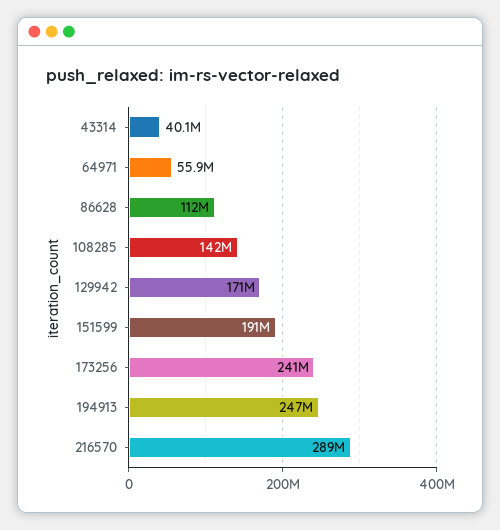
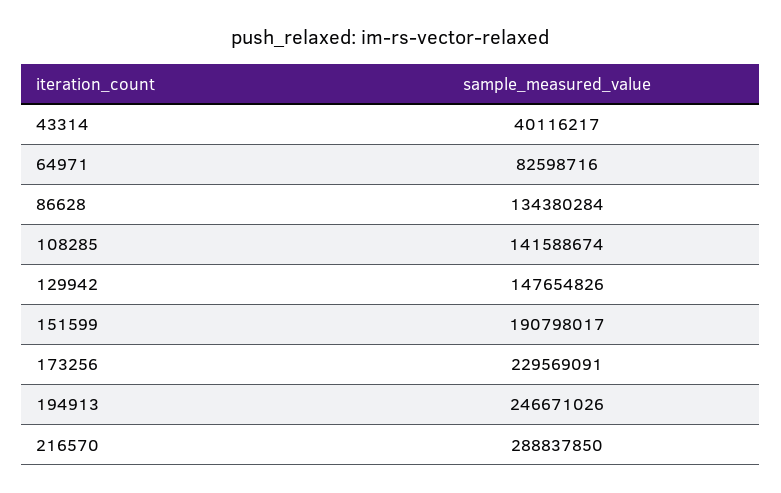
64971: 55900000 -> 82598716
86628: 112000000 -> 134380284
129942: 171000000 -> 147654826
173256: 241000000 -> 229569091

